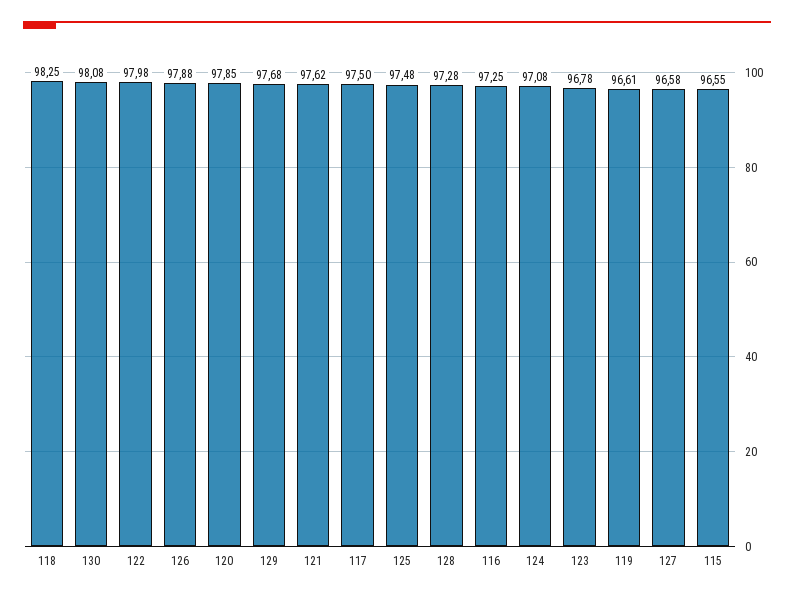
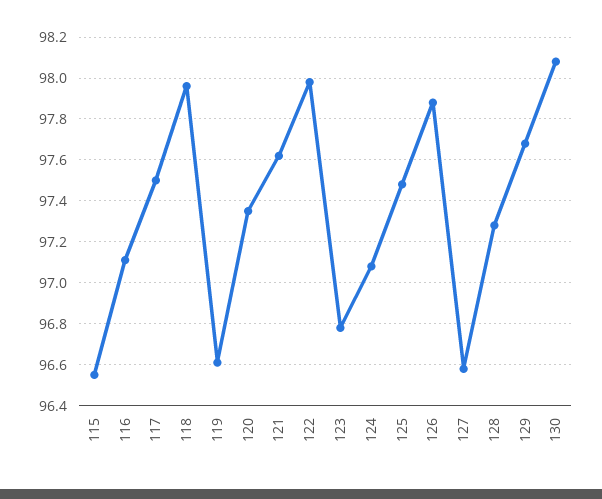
118: 98.25 -> 97.95
120: 97.85 -> 97.35
116: 97.25 -> 97.1

